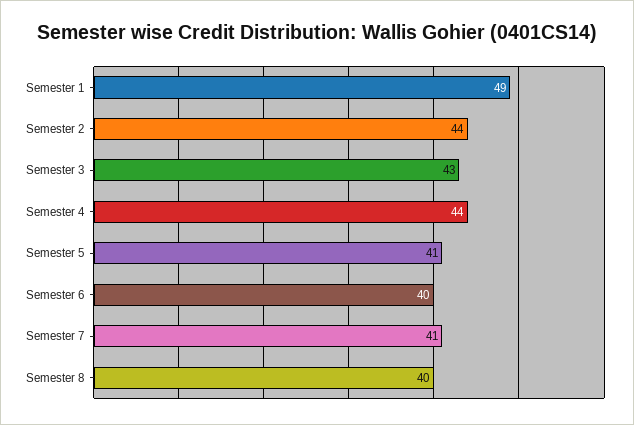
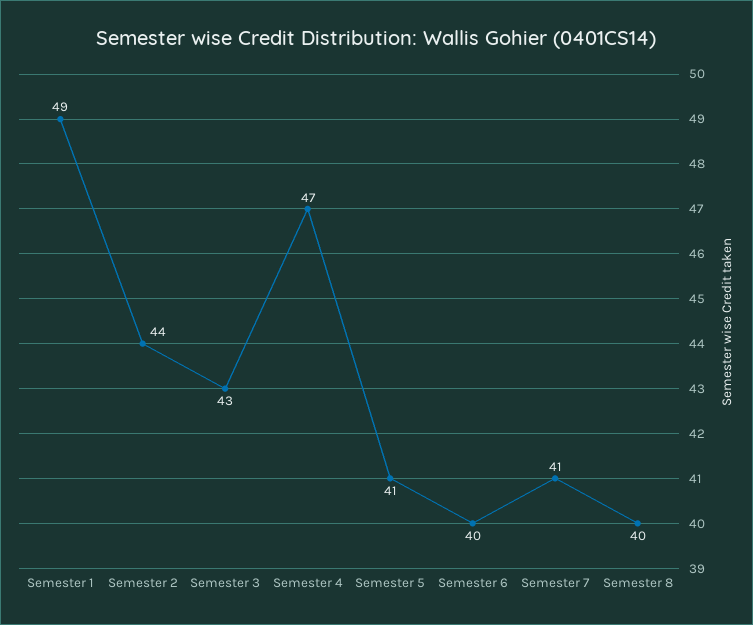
Semester 4: 44 -> 47

